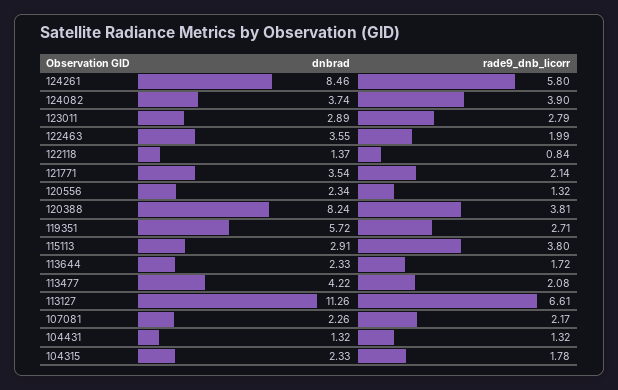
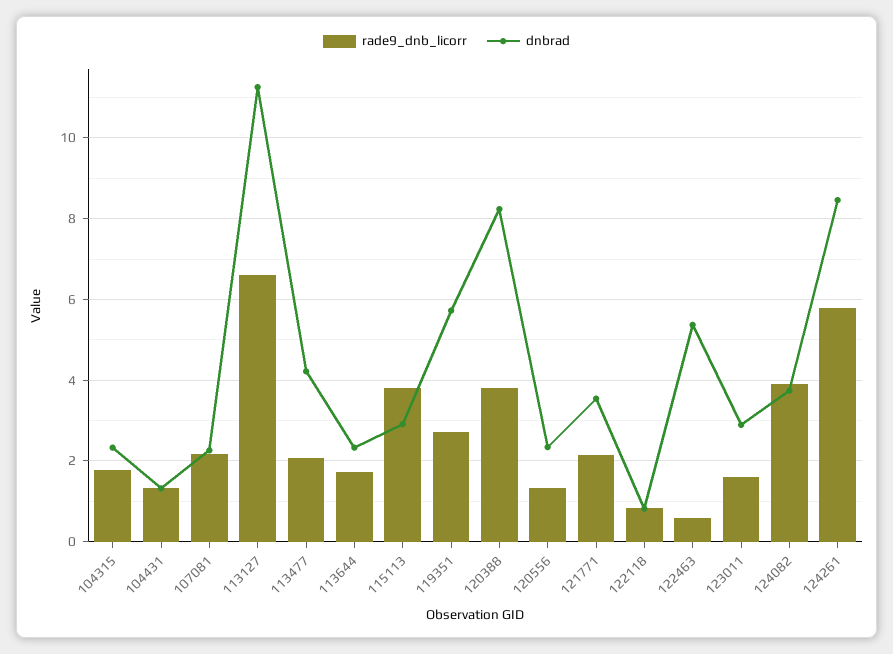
rade9_dnb_licorr, 123011: 2.79 -> 1.6
dnbrad, 122463: 3.55 -> 5.4
rade9_dnb_licorr, 122463: 1.99 -> 0.6
dnbrad, 122118: 1.37 -> 0.8

